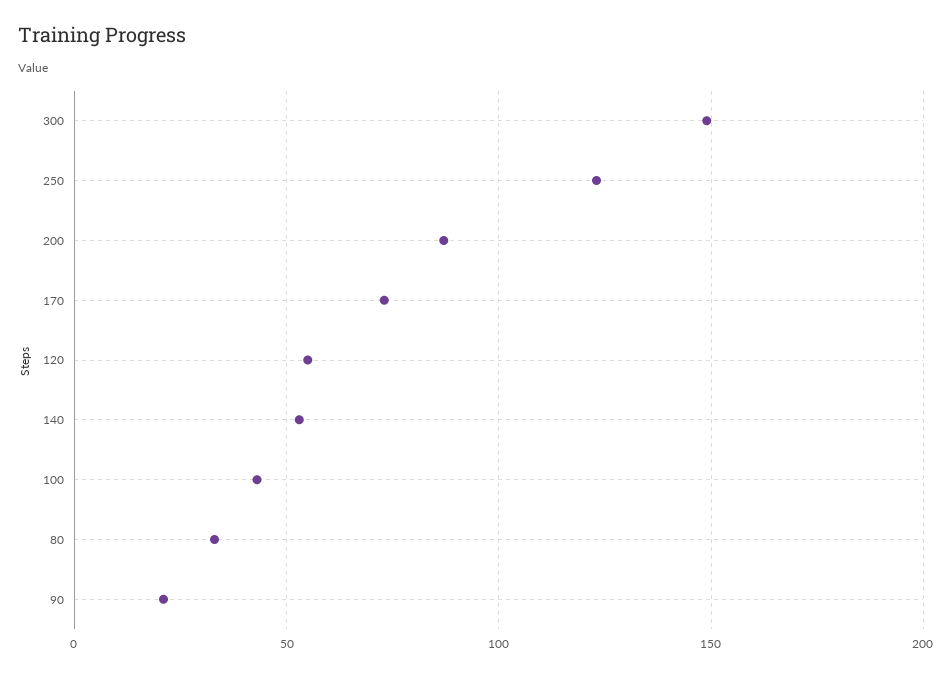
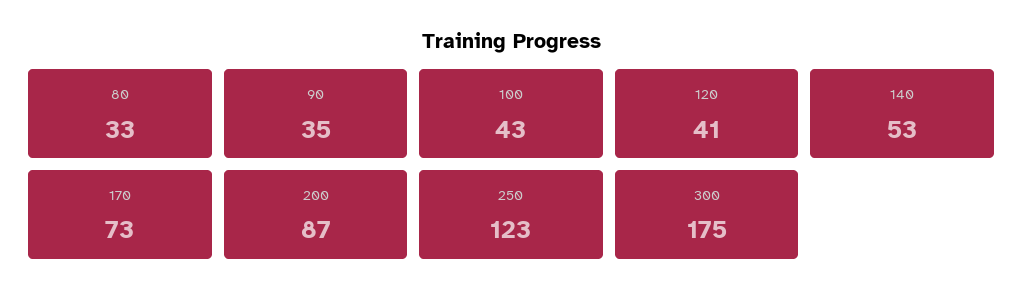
300: 150 -> 175
120: 55 -> 41
90: 20 -> 35

